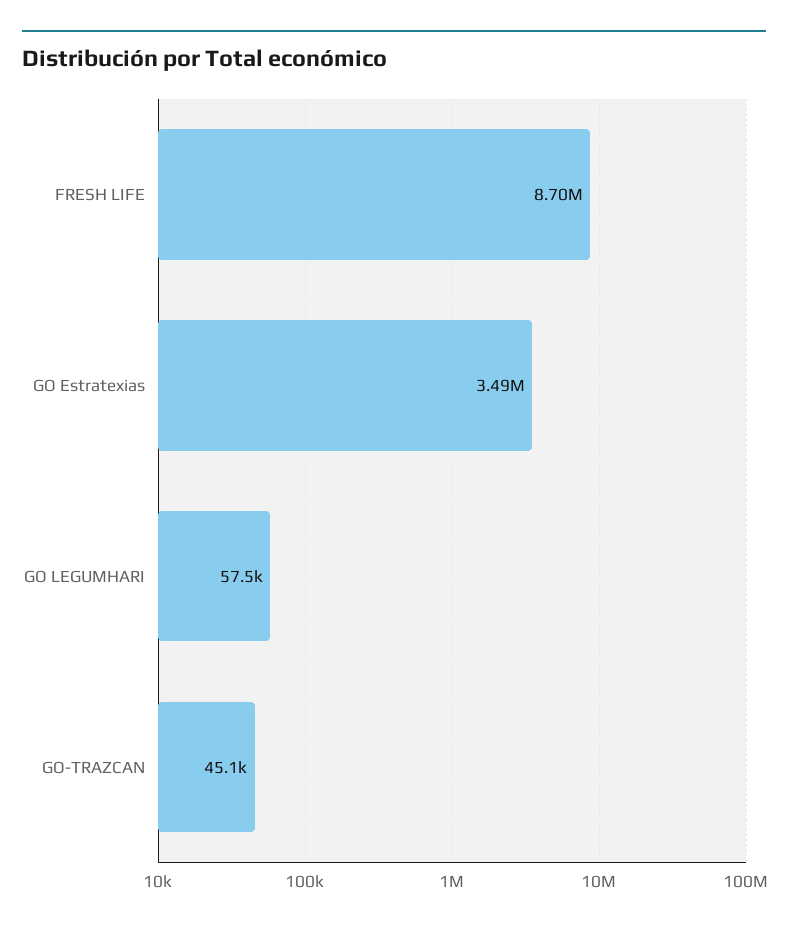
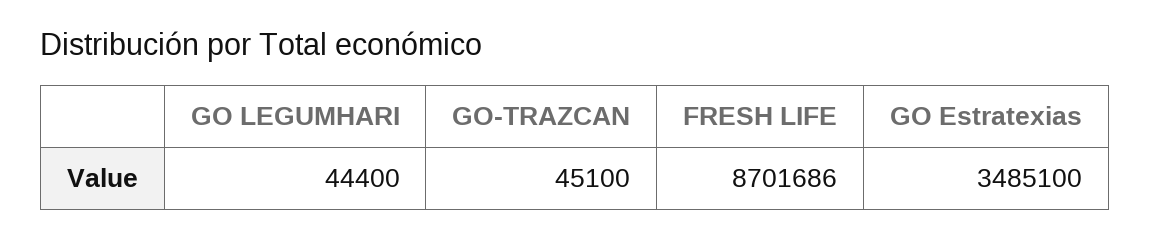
GO LEGUMHARI: 57500 -> 44400

